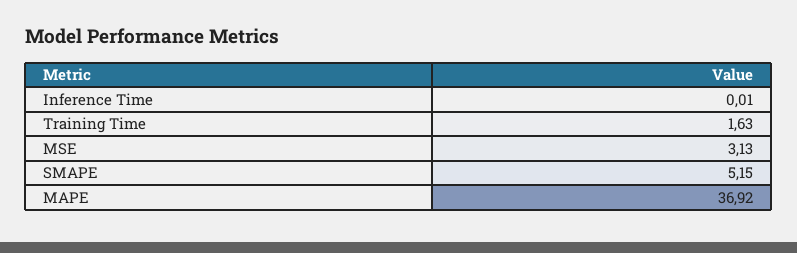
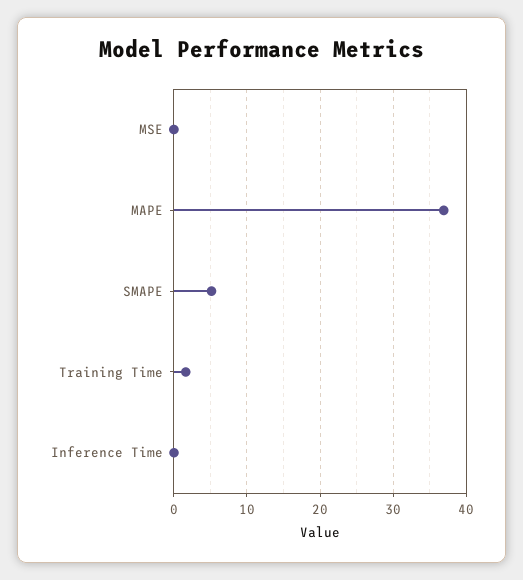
MSE: 3.13 -> 0

